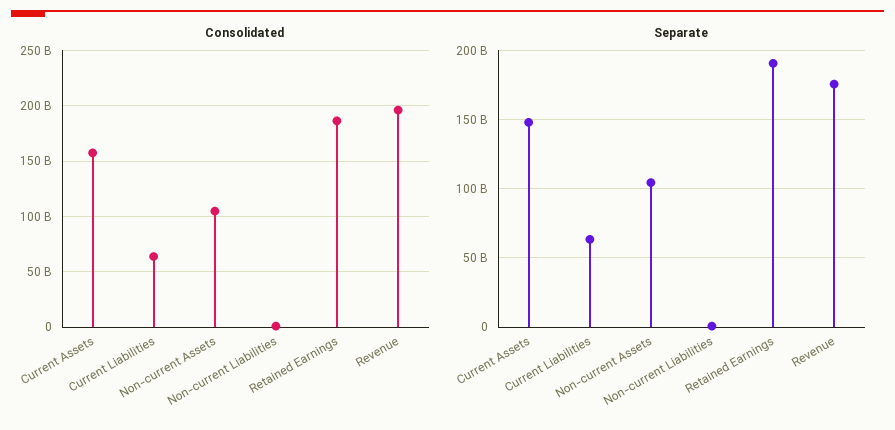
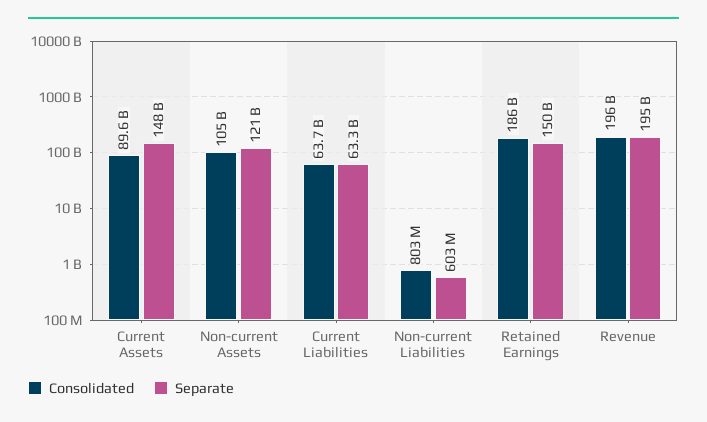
Consolidated, Current Assets: 160000000000 -> 89600000000
Separate, Non-current Assets: 105000000000 -> 121000000000
Separate, Retained Earnings: 190000000000 -> 150000000000
Separate, Revenue: 175000000000 -> 195000000000

